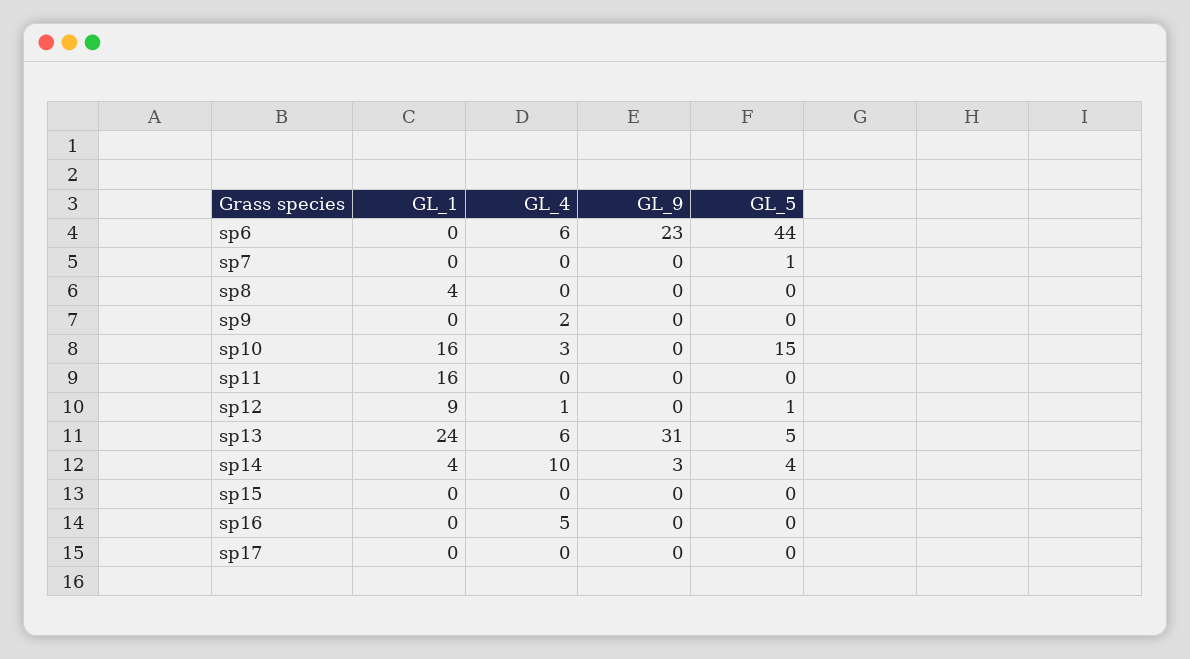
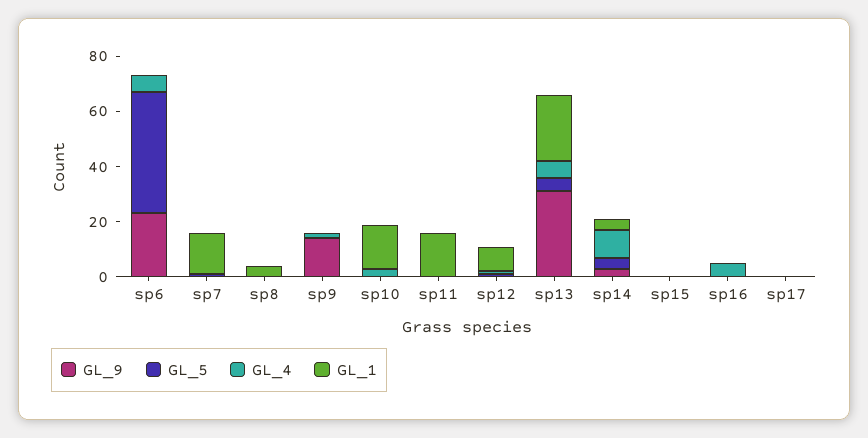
GL_1, sp7: 0 -> 15
GL_9, sp9: 0 -> 15
GL_5, sp10: 15 -> 0

